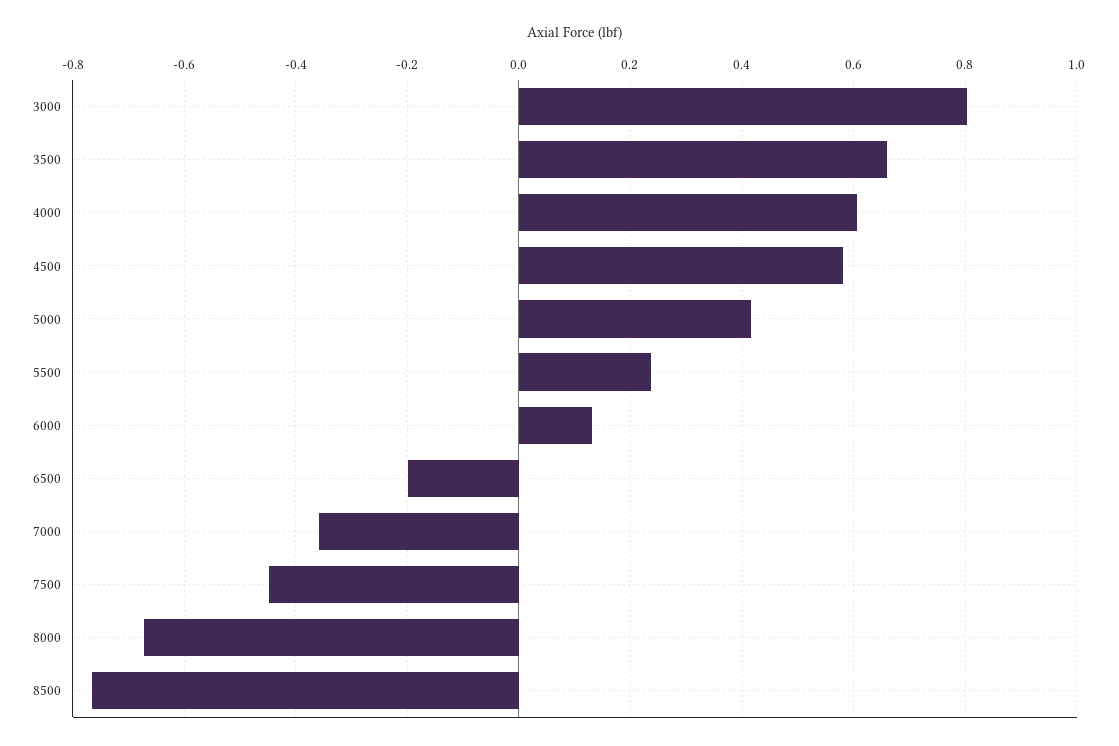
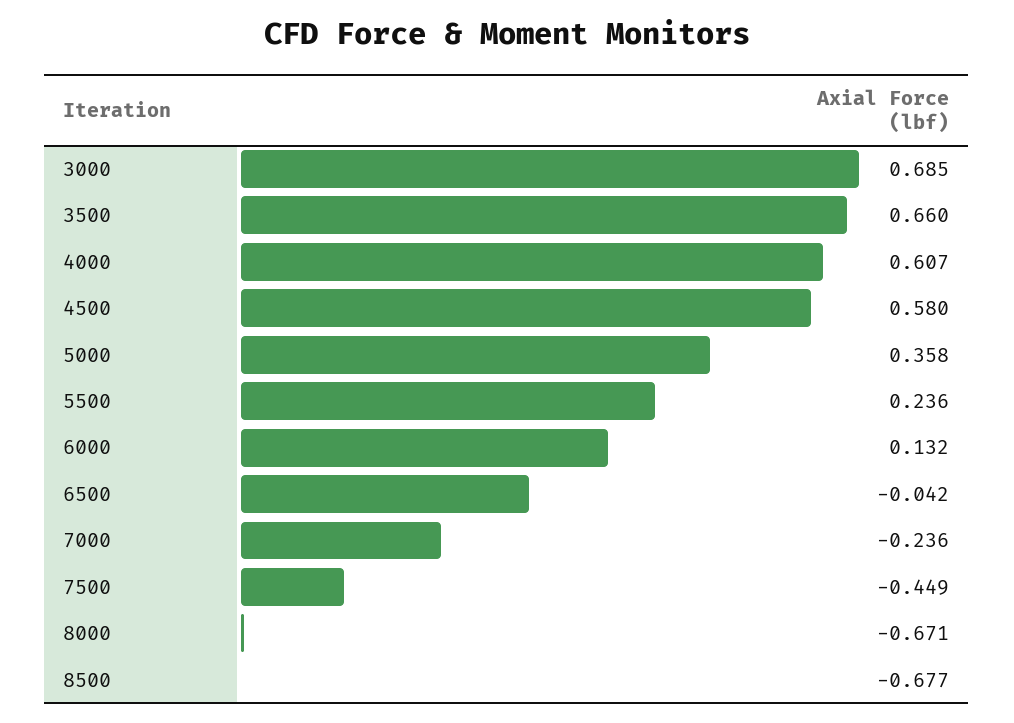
3000: 0.8 -> 0.685
5000: 0.42 -> 0.358
6500: -0.2 -> -0.042
7000: -0.36 -> -0.236
8500: -0.76 -> -0.677

